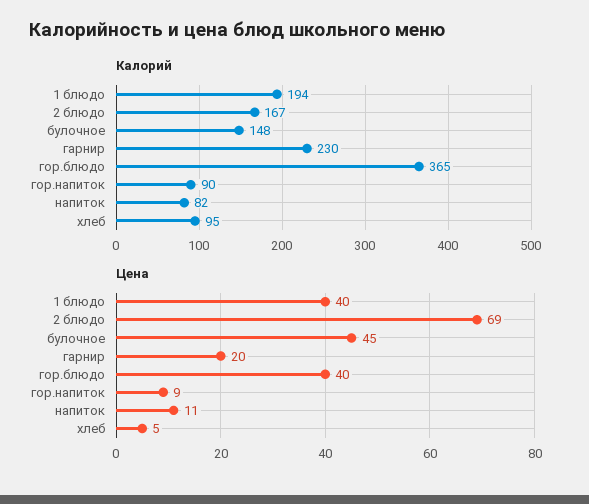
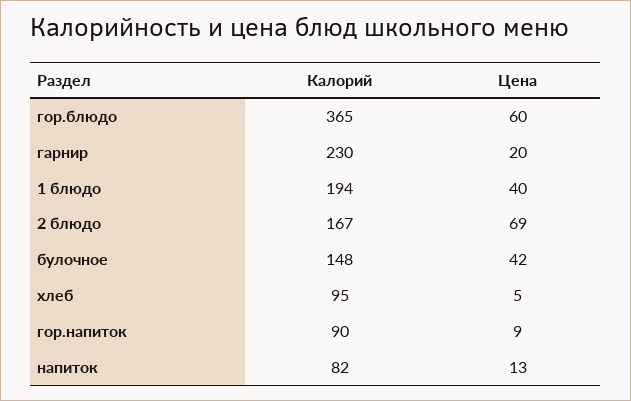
Цена, булочное: 45 -> 42
Цена, гор.блюдо: 40 -> 60
Цена, напиток: 11 -> 13

